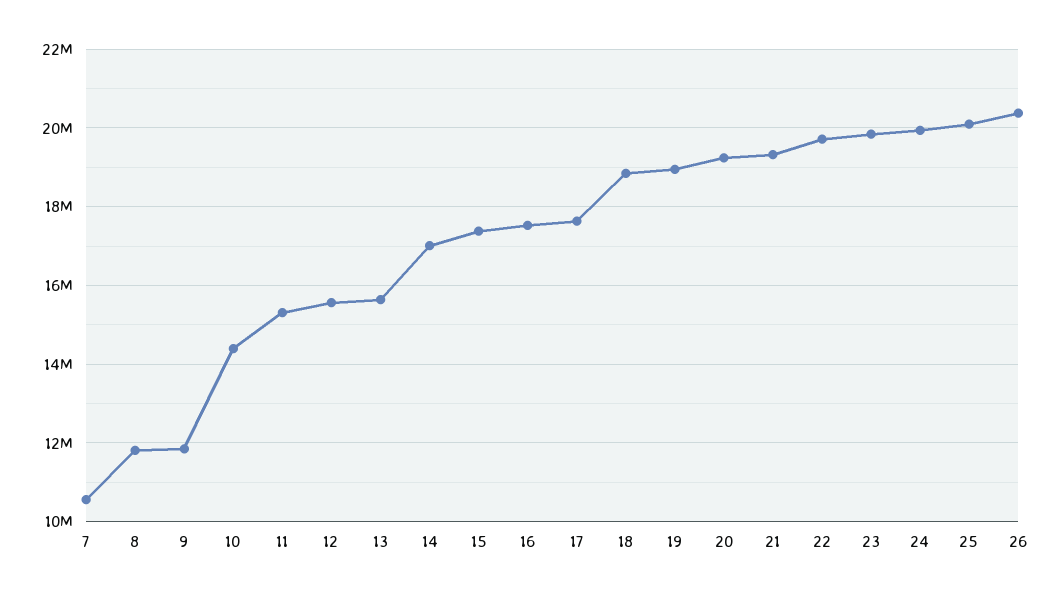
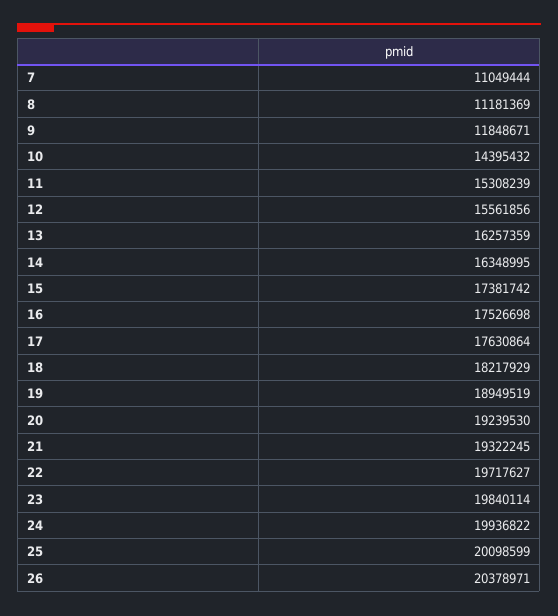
7: 10600000 -> 11049444
8: 11800000 -> 11181369
13: 15600000 -> 16257359
14: 17000000 -> 16348995
18: 18800000 -> 18217929

